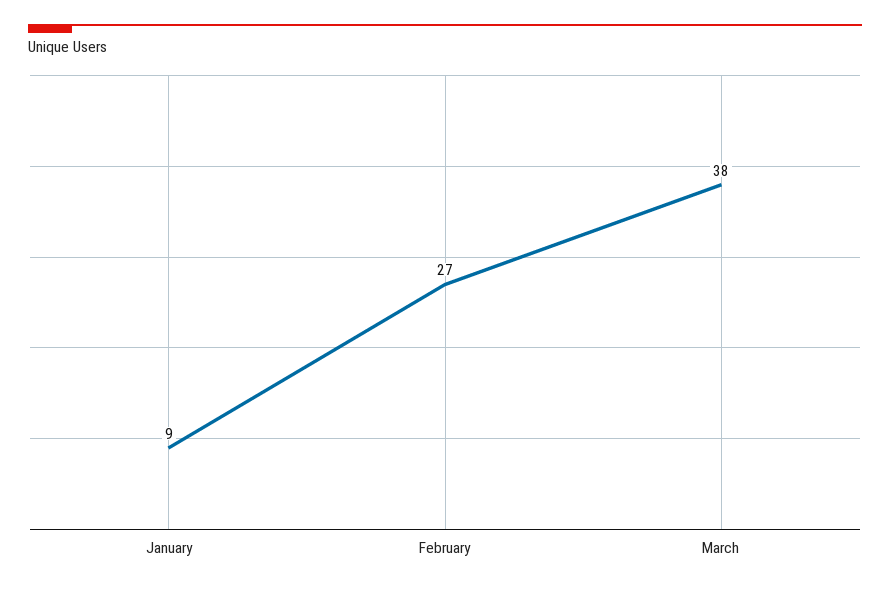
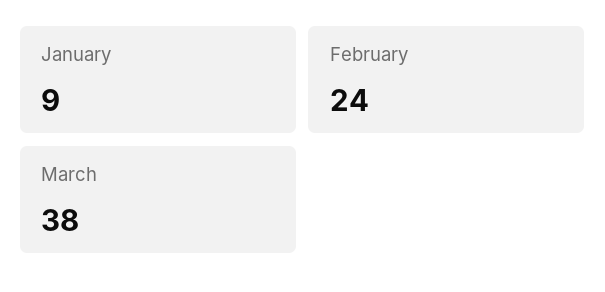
February: 27 -> 24

